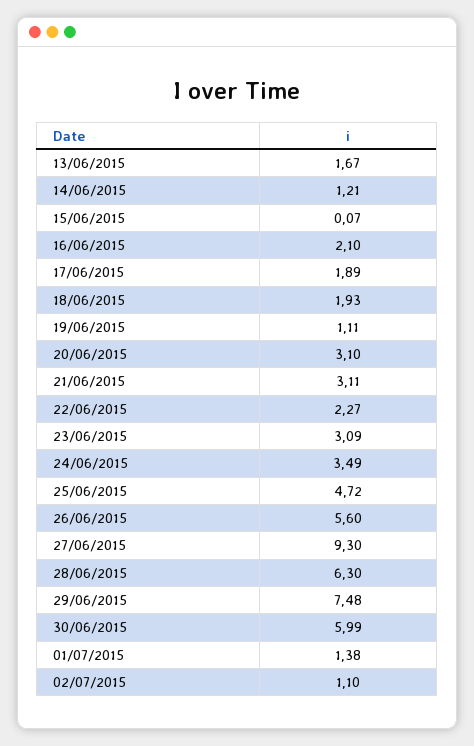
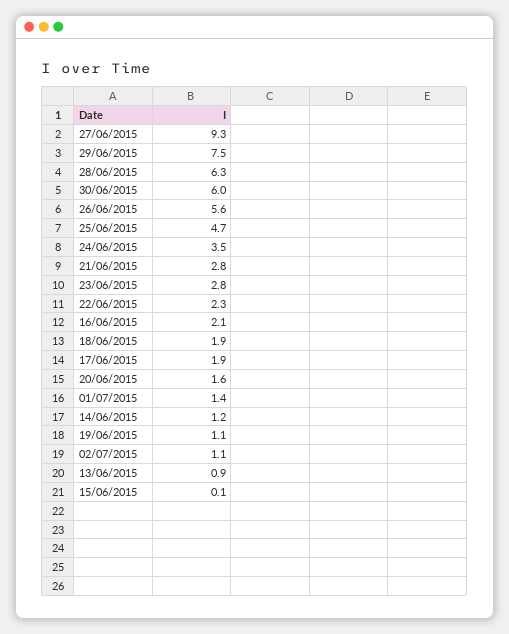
13/06/2015: 1.67 -> 0.9
20/06/2015: 3.1 -> 1.6
21/06/2015: 3.11 -> 2.8
23/06/2015: 3.09 -> 2.8

